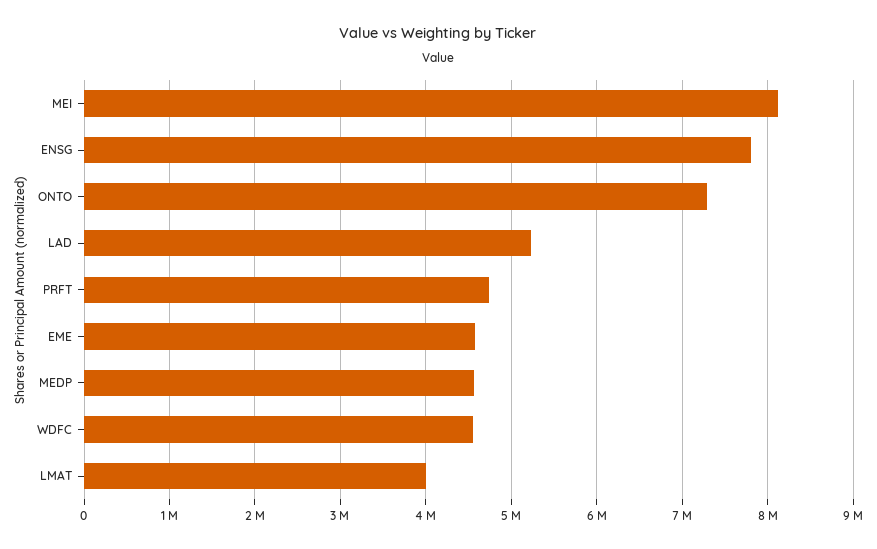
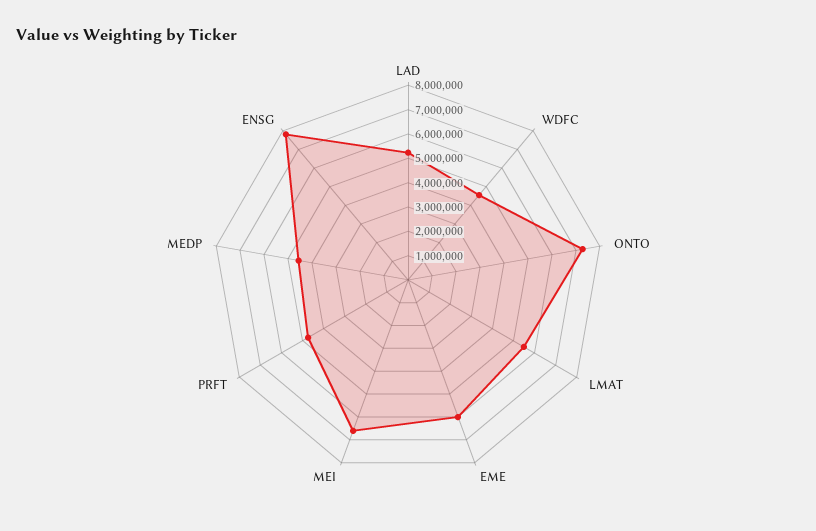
MEI: 8100000 -> 6500000
EME: 4600000 -> 6000000
LMAT: 4000000 -> 5500000

